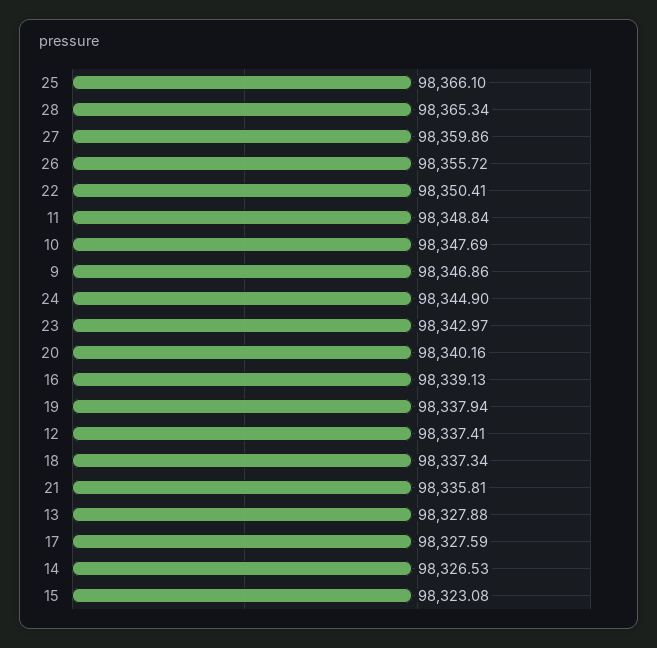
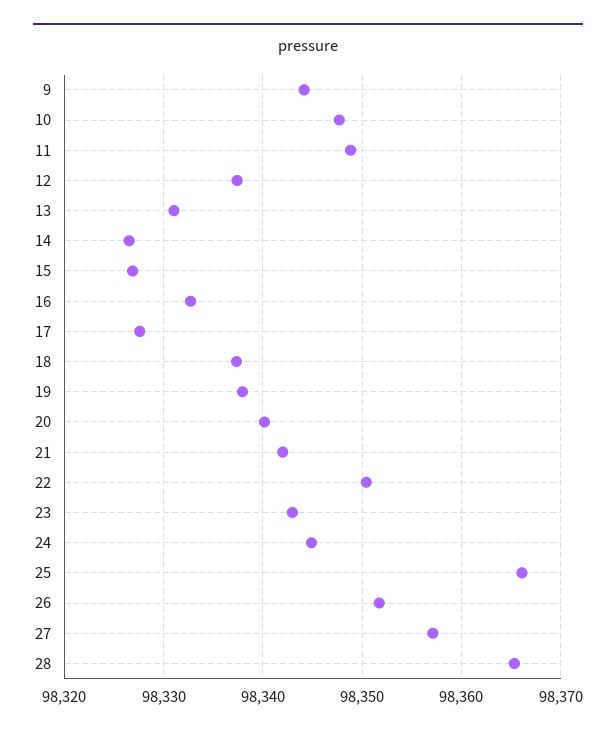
27: 98359.86 -> 98357
26: 98355.72 -> 98352
9: 98346.86 -> 98344
16: 98339.13 -> 98333
21: 98335.81 -> 98342
13: 98327.88 -> 98331
15: 98323.08 -> 98327

